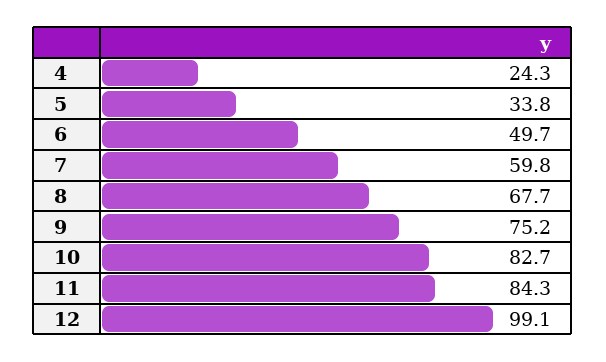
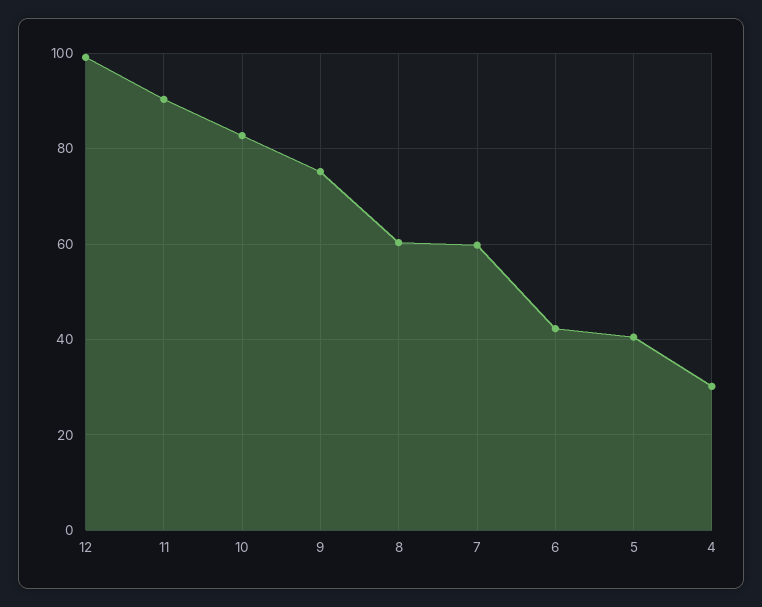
4: 24.3 -> 30
5: 33.8 -> 40
6: 49.7 -> 42
8: 67.7 -> 60
11: 84.3 -> 90

